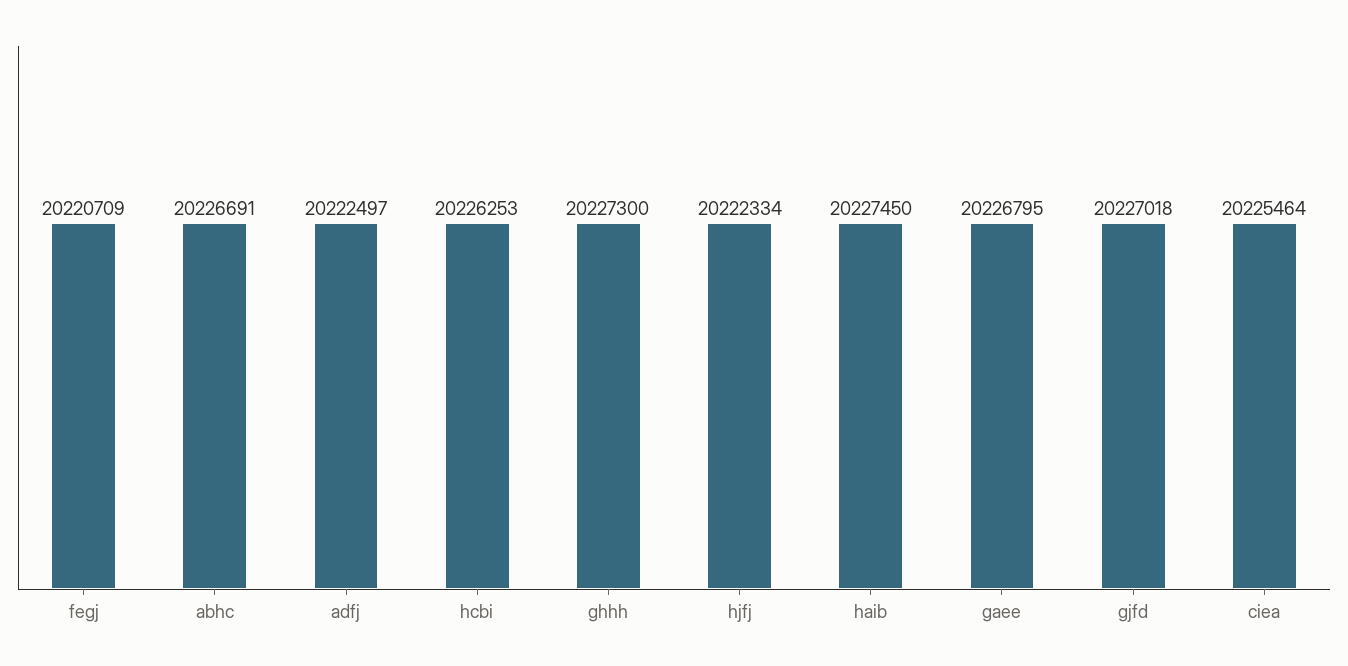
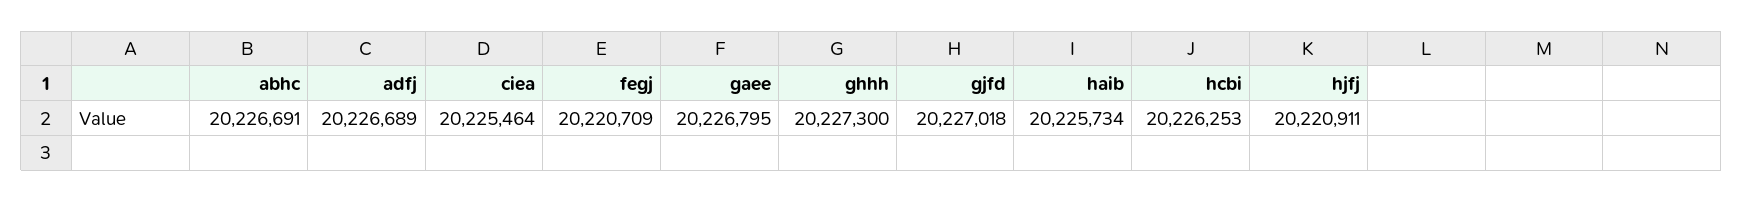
adfj: 20222497 -> 20226689
hjfj: 20222334 -> 20220911
haib: 20227450 -> 20225734

